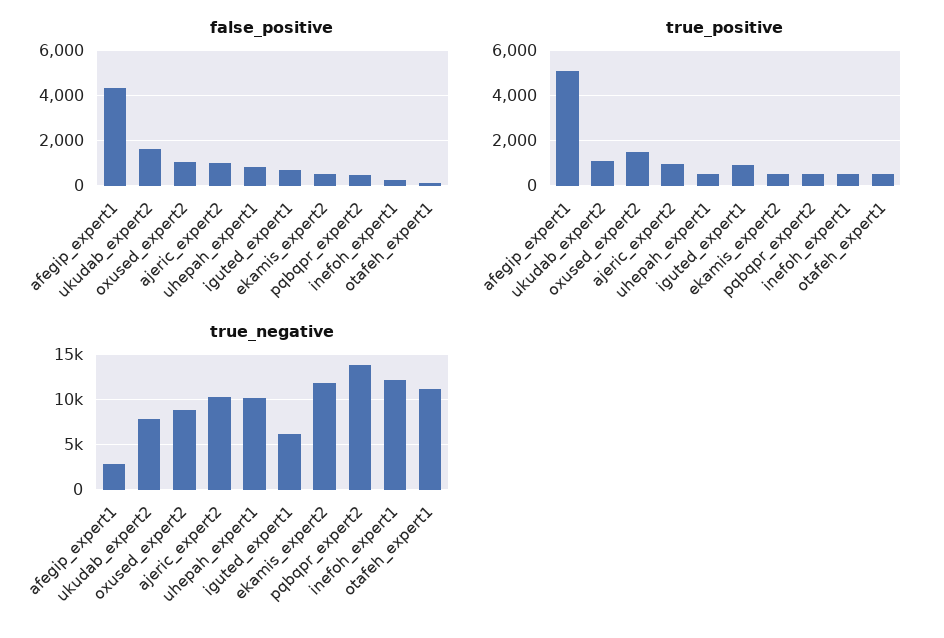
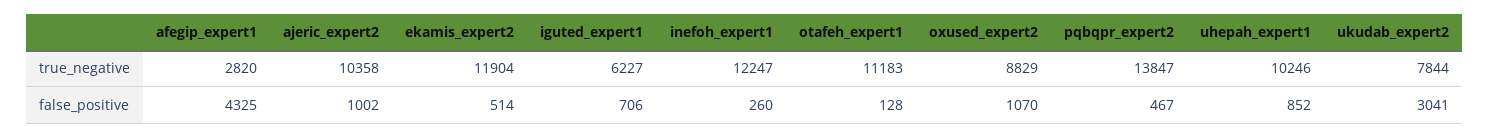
false_positive, ukudab_expert2: 1500 -> 3041
true_positive, afegip_expert1: 5000 -> none
true_positive, ukudab_expert2: 1000 -> none
true_positive, oxused_expert2: 1500 -> none
true_positive, ajeric_expert2: 1000 -> none
true_positive, uhepah_expert1: 500 -> none
true_positive, iguted_expert1: 1000 -> none
true_positive, ekamis_expert2: 500 -> none
true_positive, pqbqpr_expert2: 500 -> none
true_positive, inefoh_expert1: 500 -> none
true_positive, otafeh_expert1: 500 -> none

